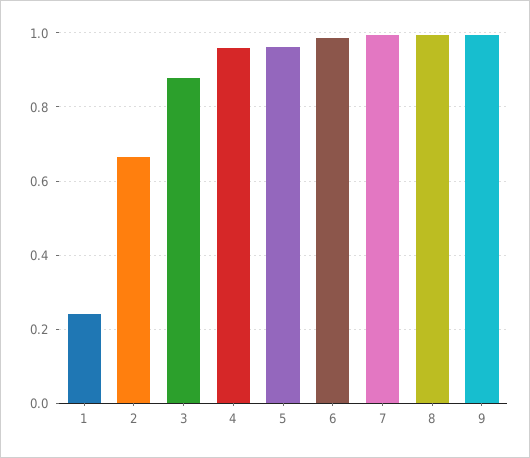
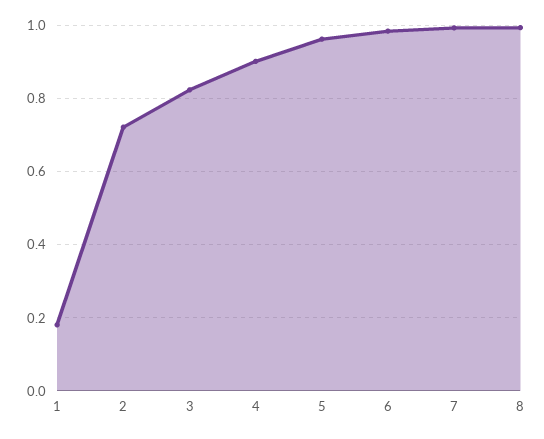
1: 0.24 -> 0.18
2: 0.66 -> 0.72
3: 0.88 -> 0.82
4: 0.96 -> 0.9
9: 1 -> none

